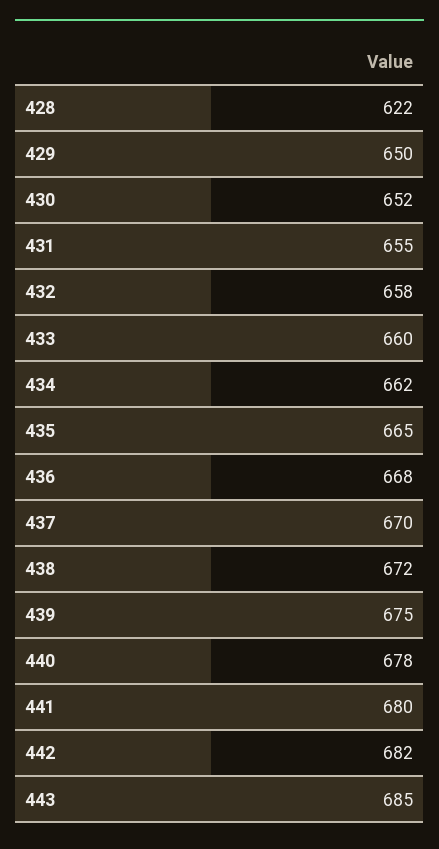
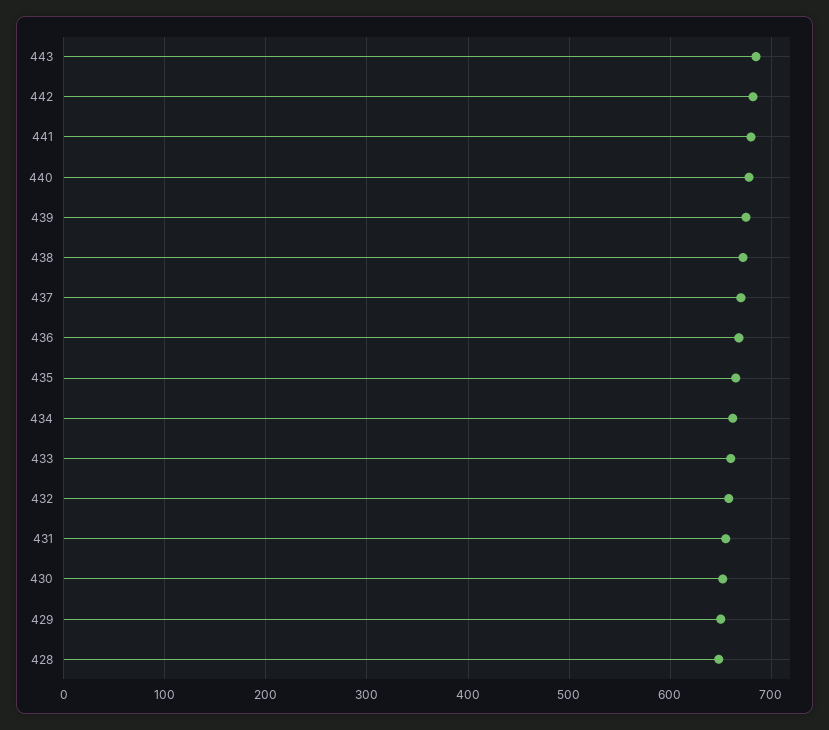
428: 622 -> 650

